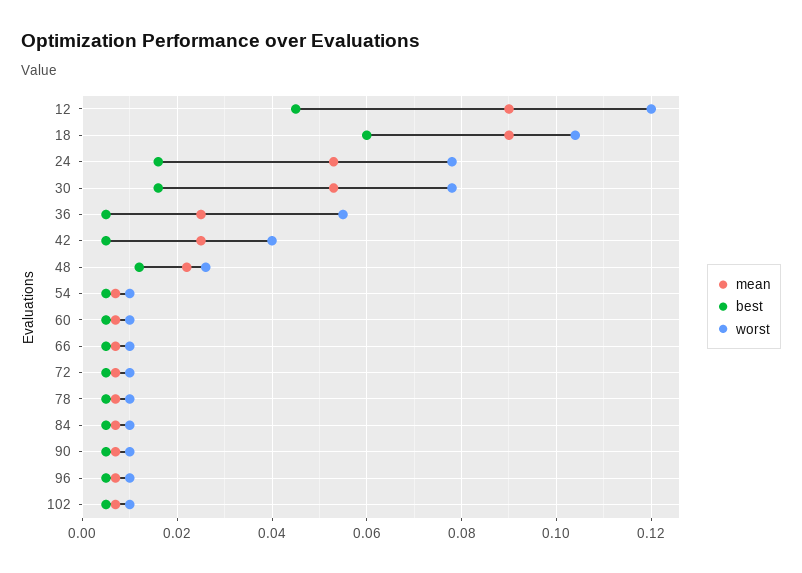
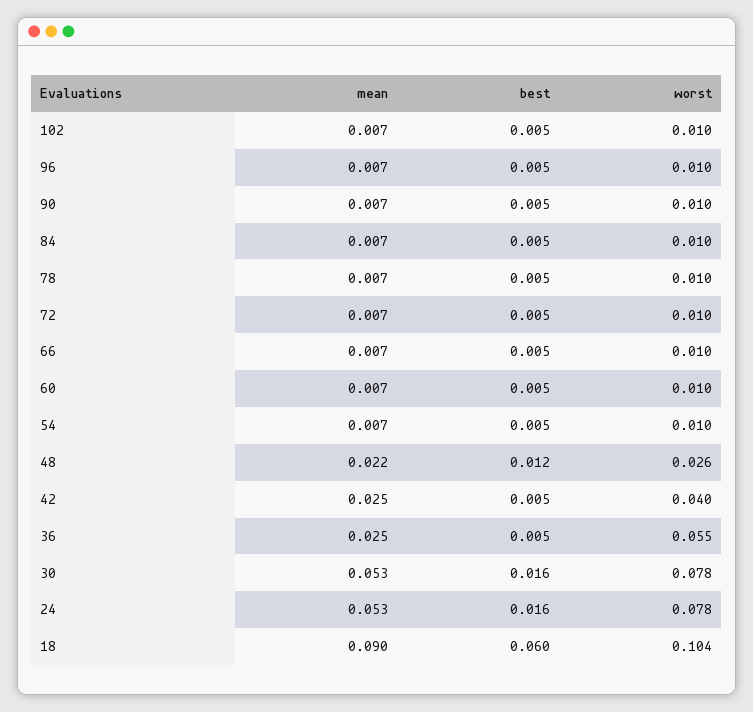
mean, 12: 0.09 -> none
best, 12: 0.045 -> none
worst, 12: 0.12 -> none

